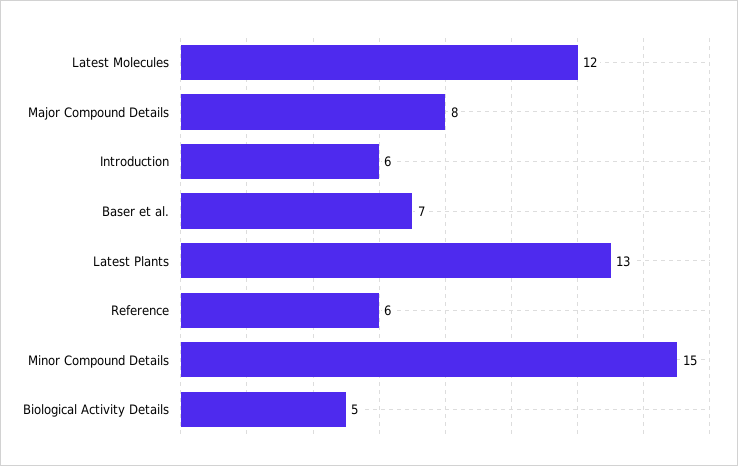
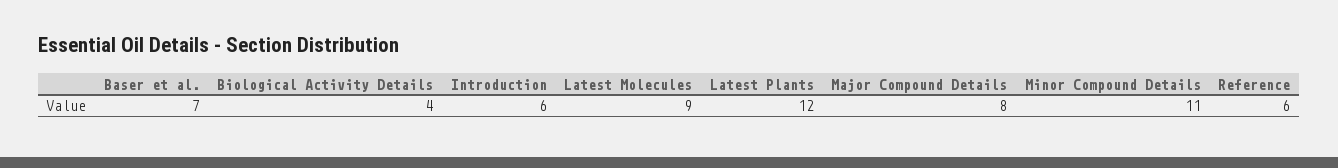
Latest Molecules: 12 -> 9
Latest Plants: 13 -> 12
Minor Compound Details: 15 -> 11
Biological Activity Details: 5 -> 4

